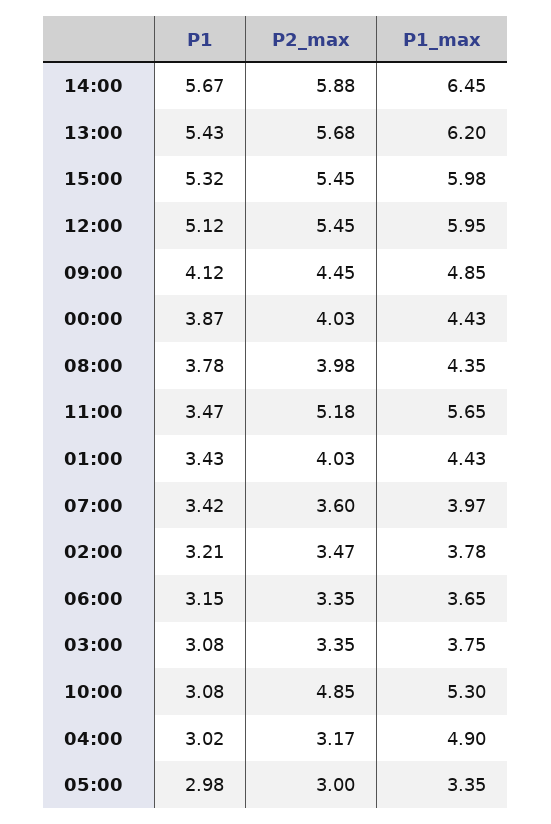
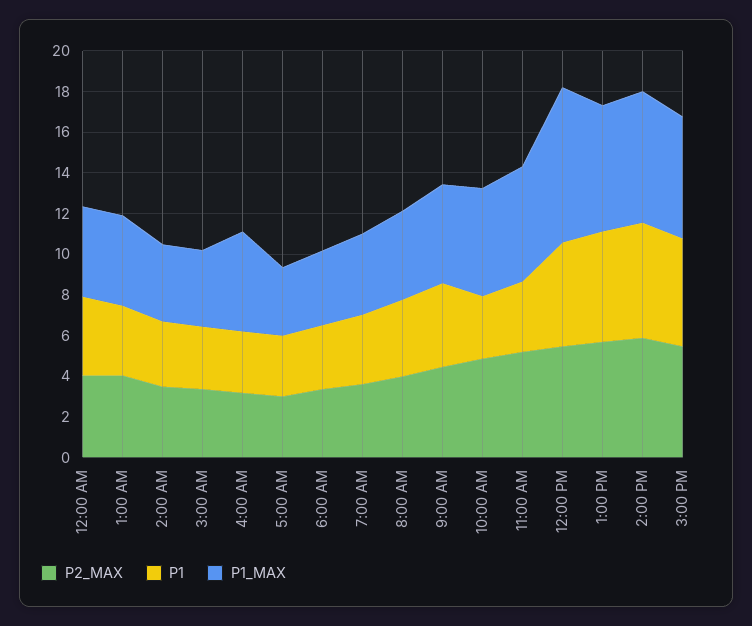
P1_max, 12:00: 5.95 -> 7.5

